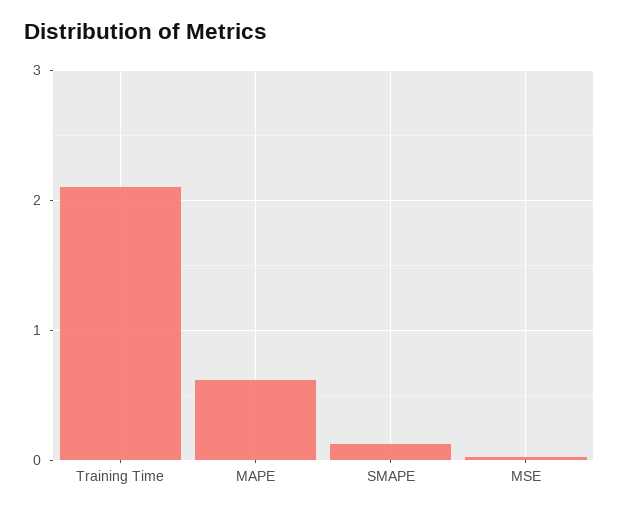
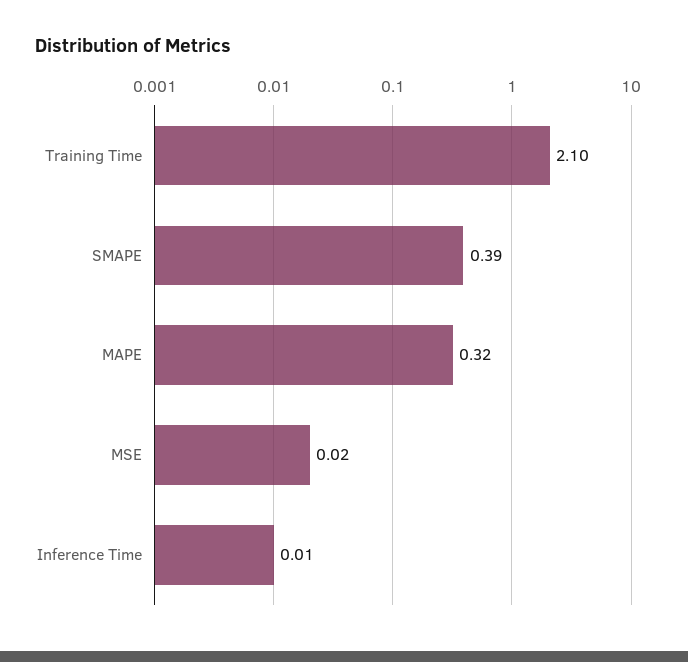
MAPE: 0.6 -> 0.32
SMAPE: 0.1 -> 0.39
Inference Time: none -> 0.01

